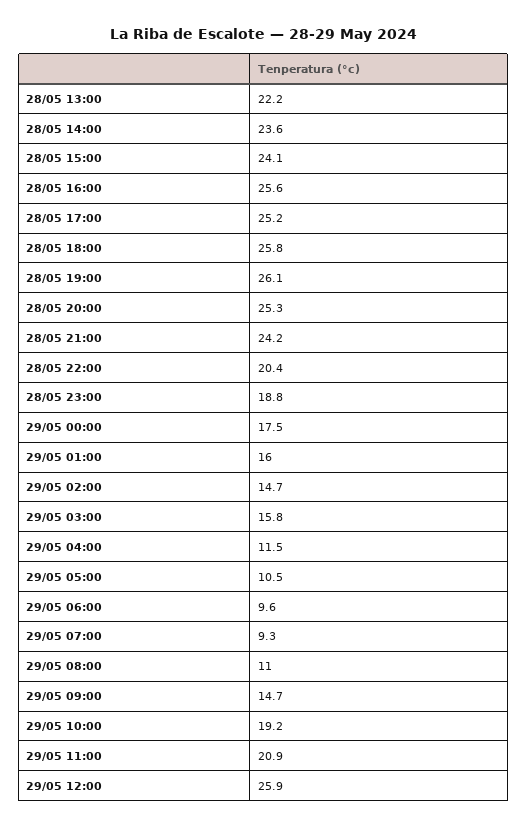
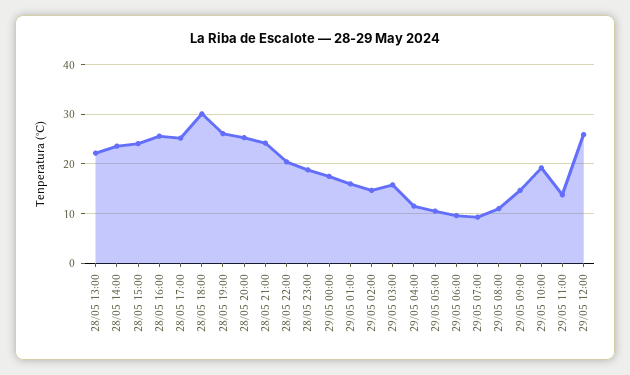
28/05 18:00: 25.8 -> 30
29/05 11:00: 20.9 -> 14

